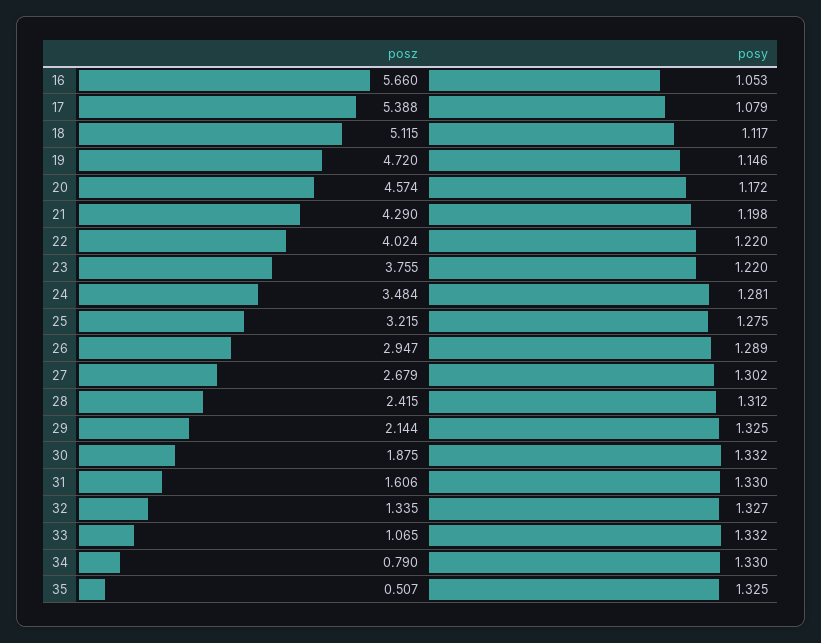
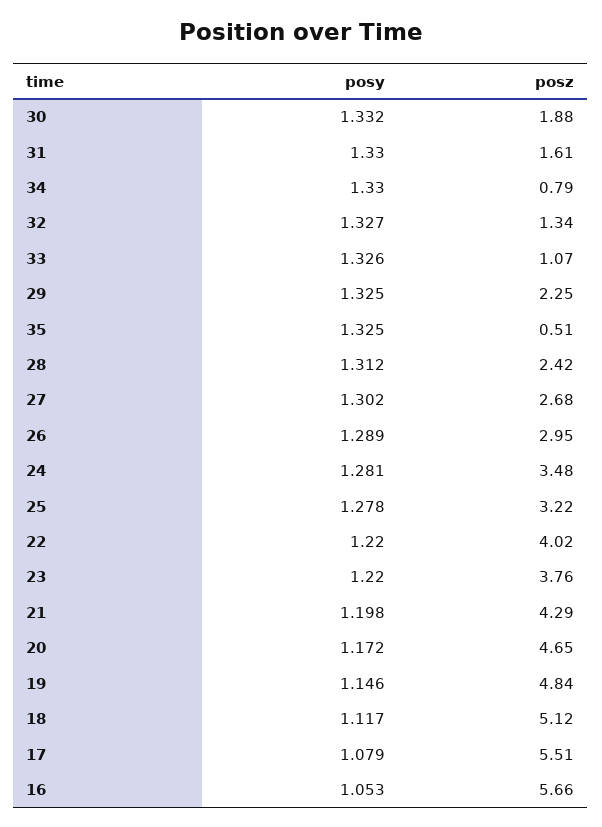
posz, 17: 5.388 -> 5.51
posz, 19: 4.72 -> 4.84
posz, 20: 4.574 -> 4.65
posy, 25: 1.275 -> 1.278
posz, 29: 2.144 -> 2.25
posy, 33: 1.332 -> 1.326

